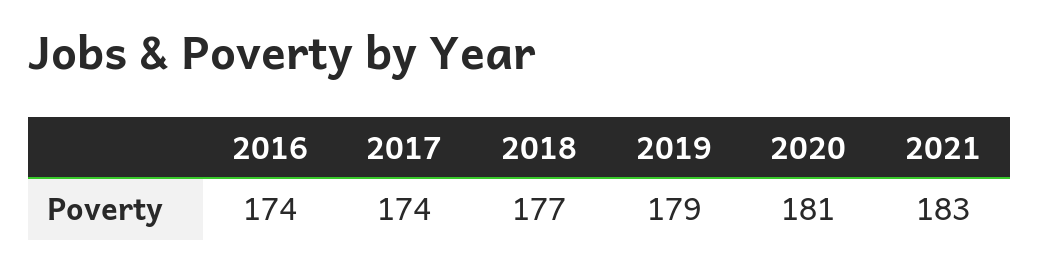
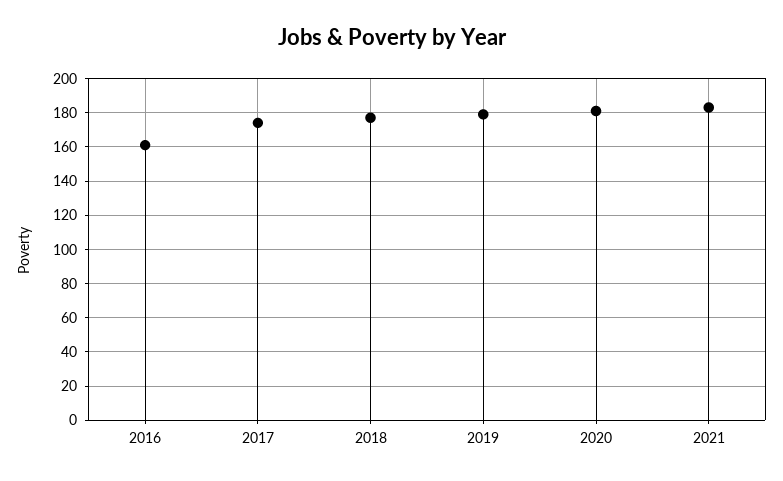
2016: 174 -> 160

